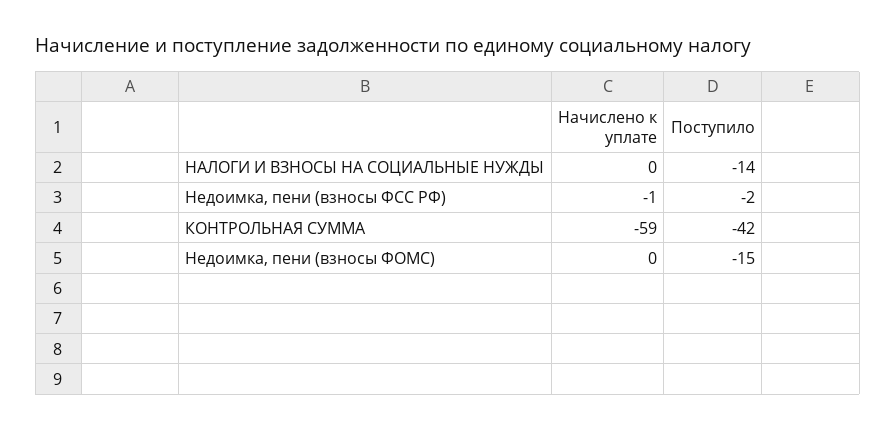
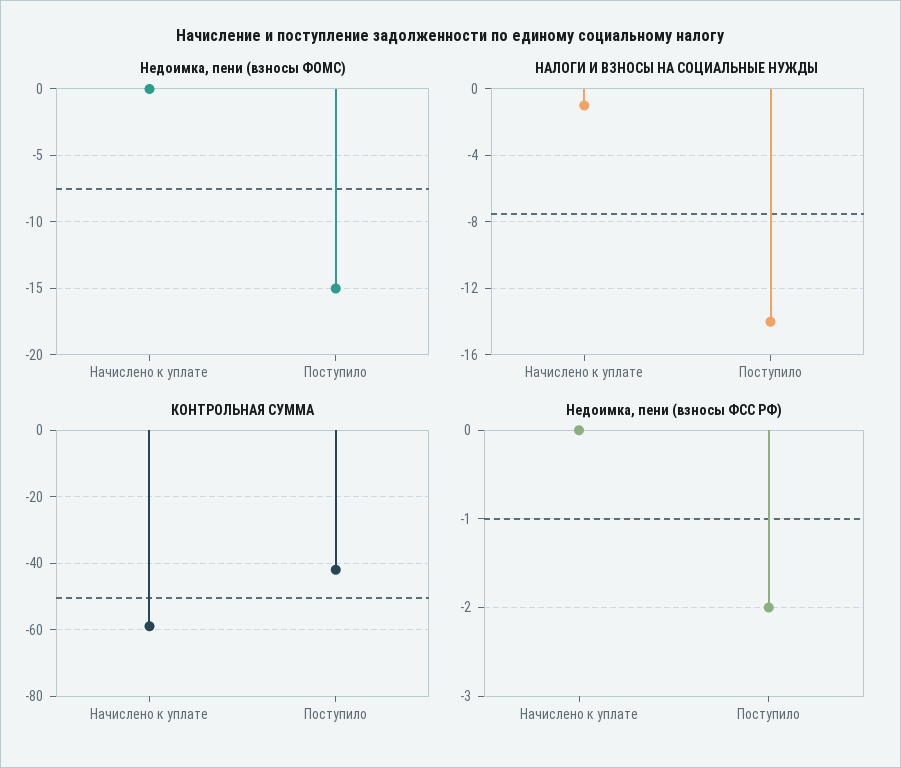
НАЛОГИ И ВЗНОСЫ НА СОЦИАЛЬНЫЕ НУЖДЫ, Начислено к уплате: 0 -> -1
Недоимка, пени (взносы ФСС РФ), Начислено к уплате: -1 -> 0

